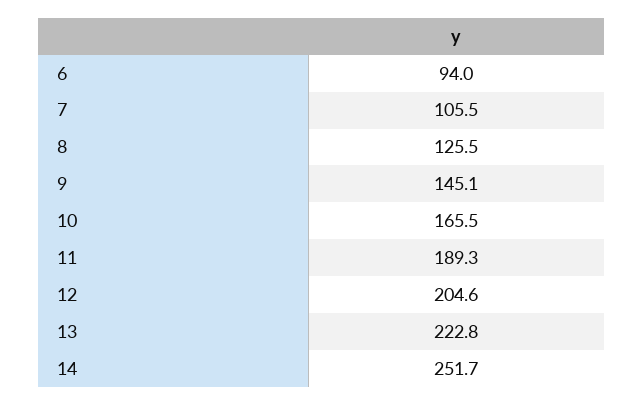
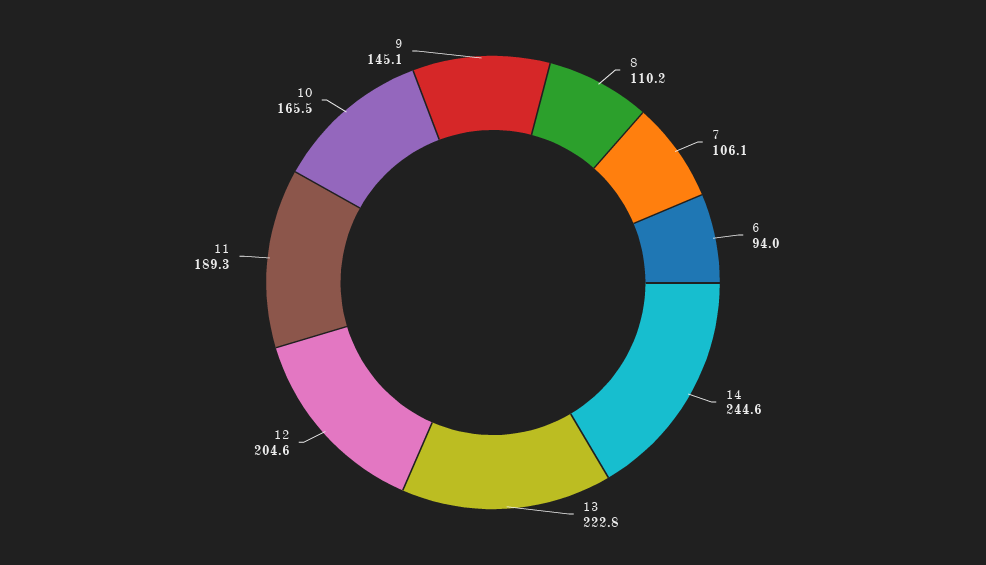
7: 105.5 -> 106.1
8: 125.5 -> 110.2
14: 251.7 -> 244.6

